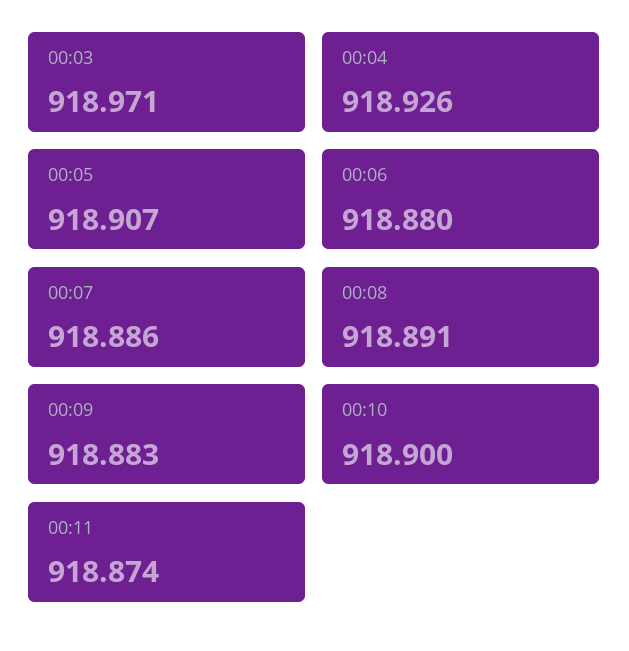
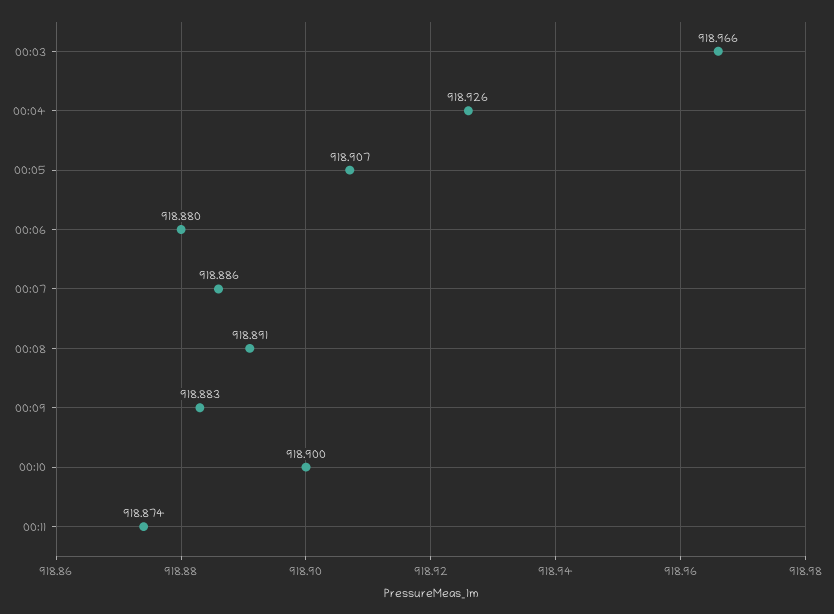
00:03: 918.971 -> 918.966

